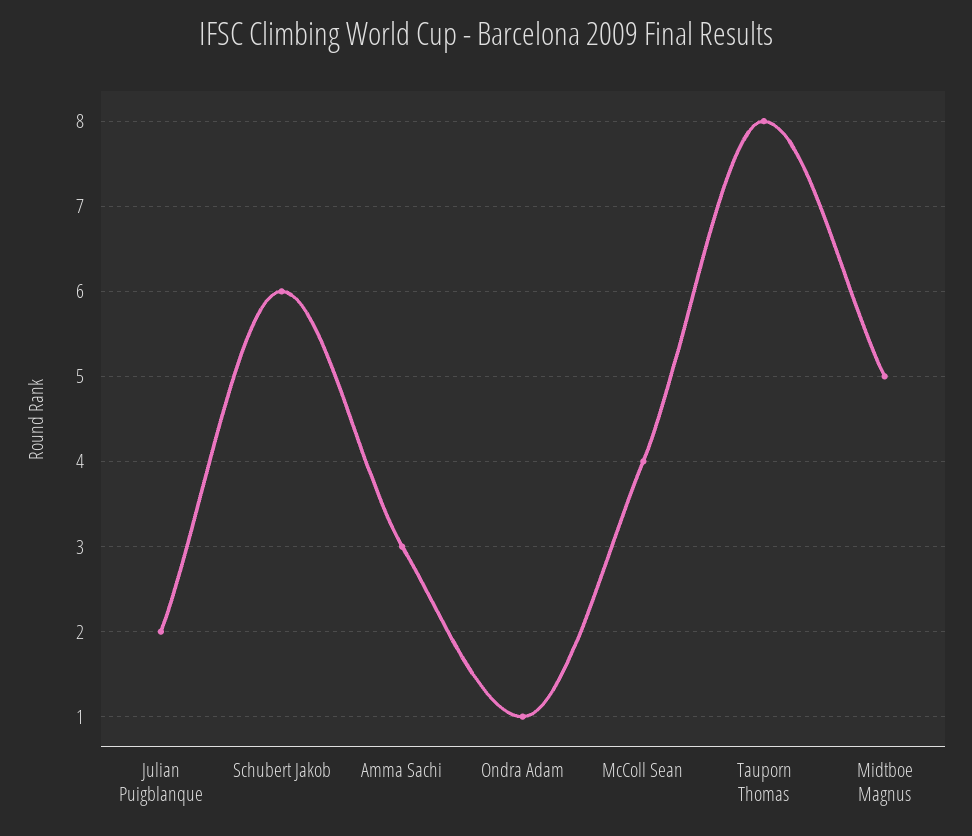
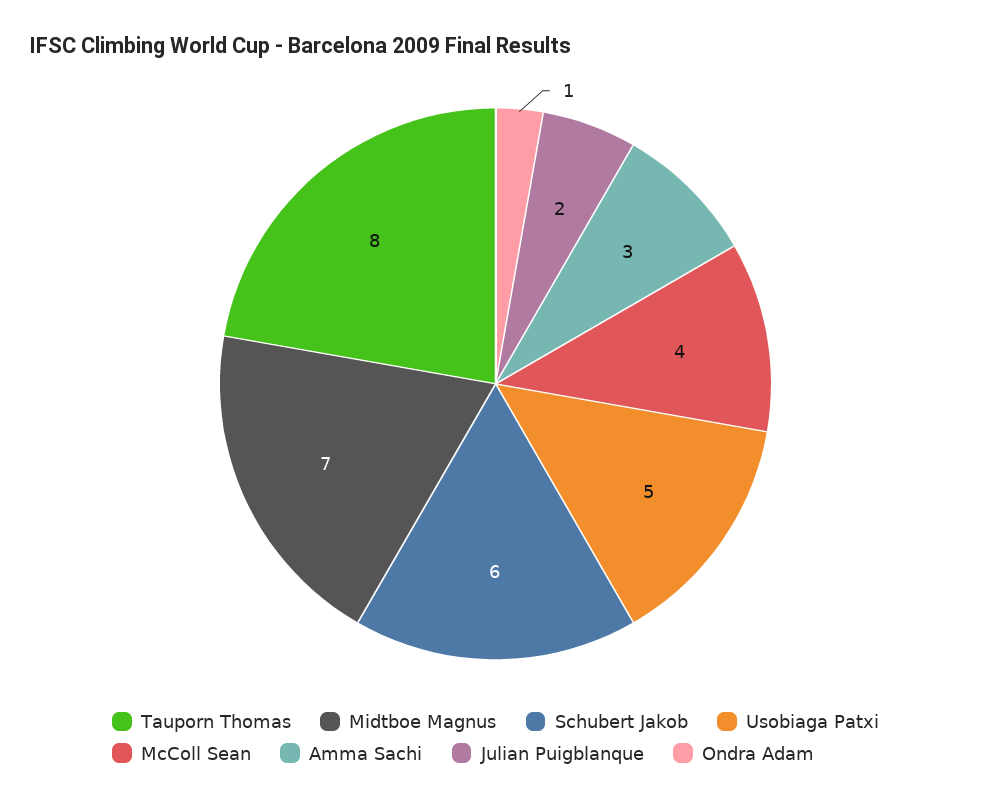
Midtboe Magnus: 5 -> 7
Usobiaga Patxi: none -> 5

